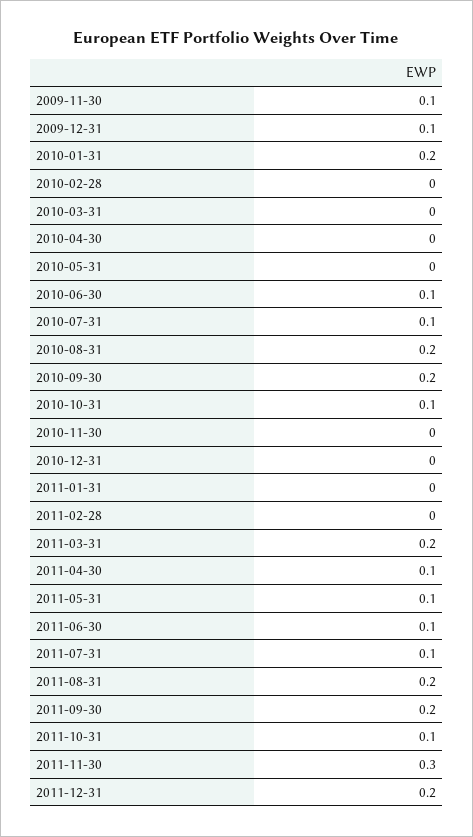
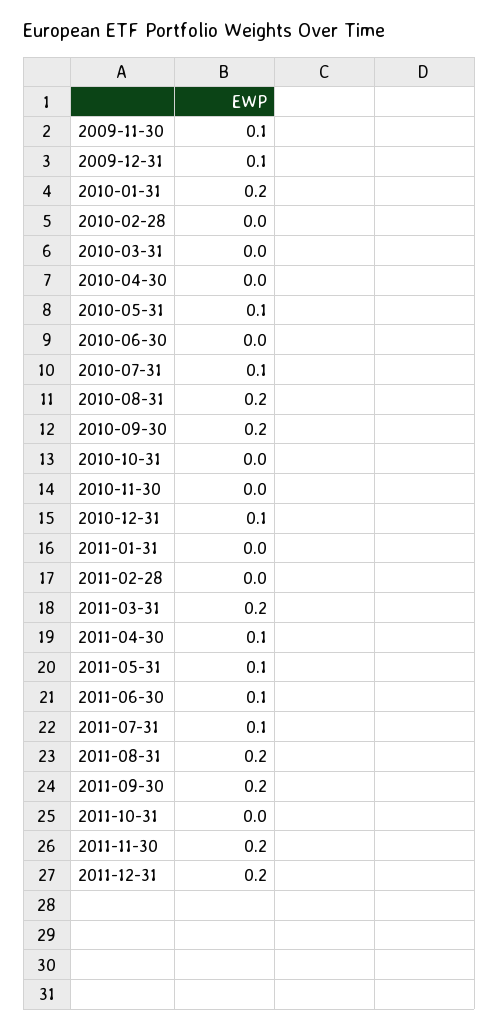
2010-05-31: 0 -> 0.1
2010-06-30: 0.1 -> 0
2010-10-31: 0.1 -> 0
2010-12-31: 0 -> 0.1
2011-10-31: 0.1 -> 0
2011-11-30: 0.3 -> 0.2

